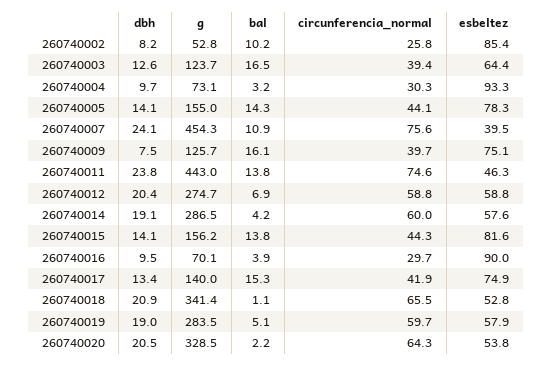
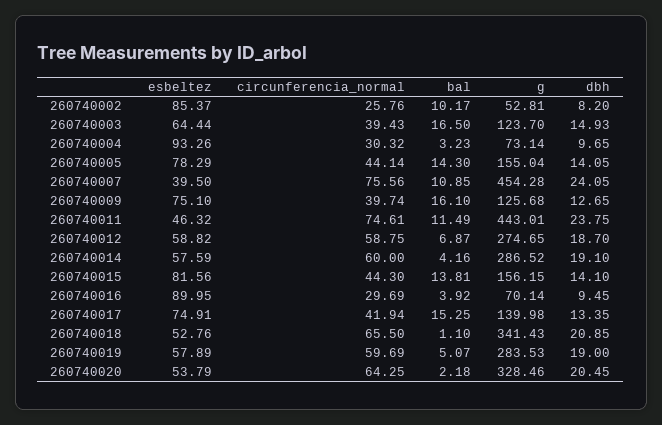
dbh, 260740003: 12.6 -> 14.93
dbh, 260740009: 7.5 -> 12.65
bal, 260740011: 13.8 -> 11.49
dbh, 260740012: 20.4 -> 18.7

